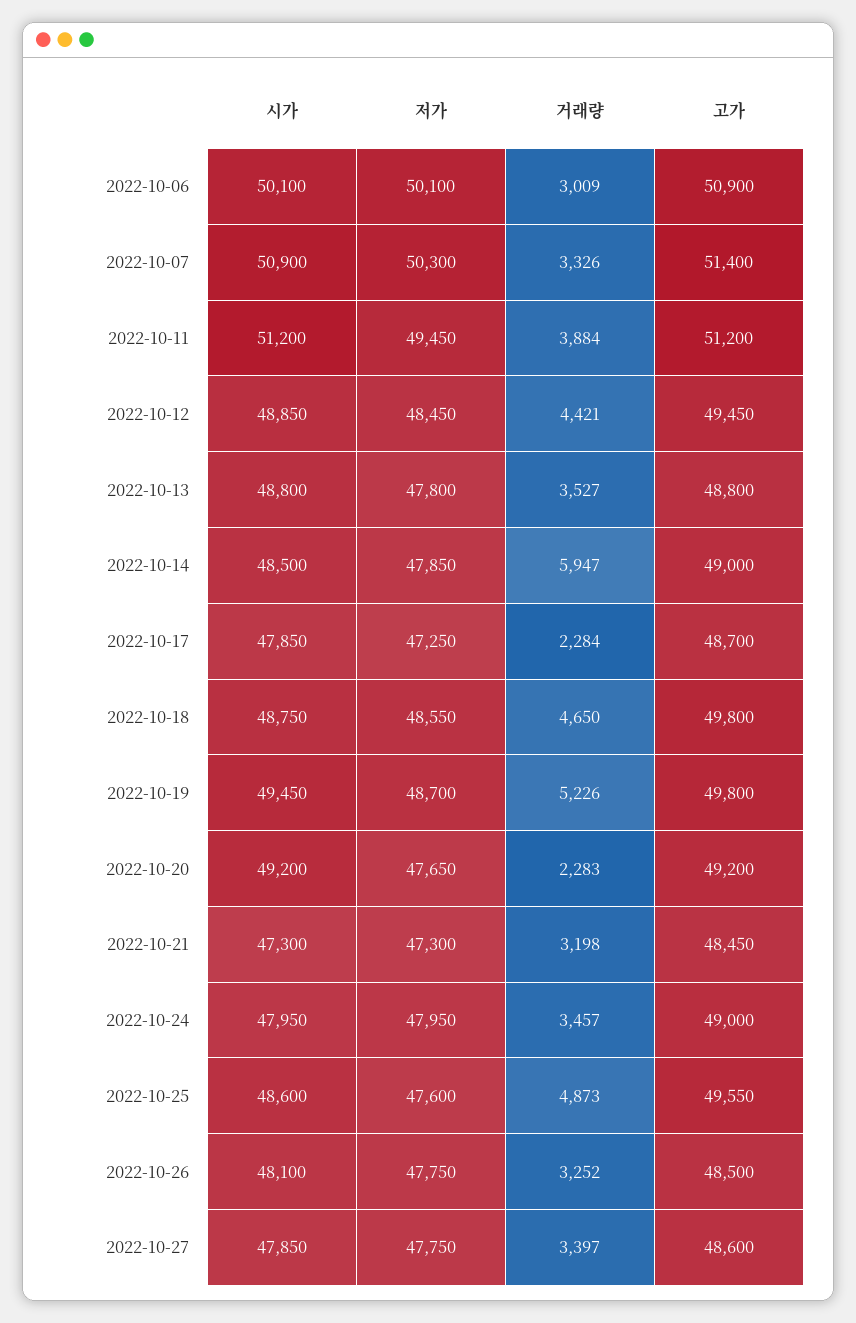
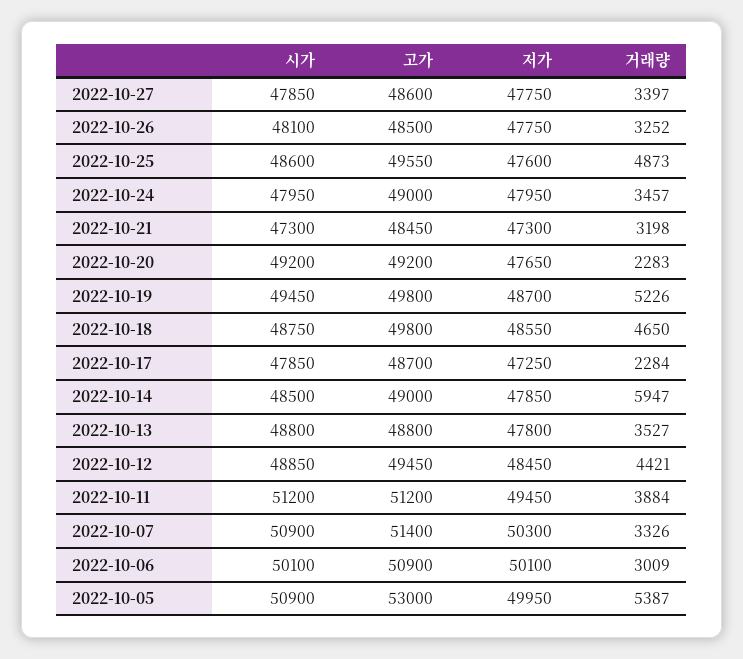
시가, 2022-10-05: none -> 50900
고가, 2022-10-05: none -> 53000
저가, 2022-10-05: none -> 49950
거래량, 2022-10-05: none -> 5387

